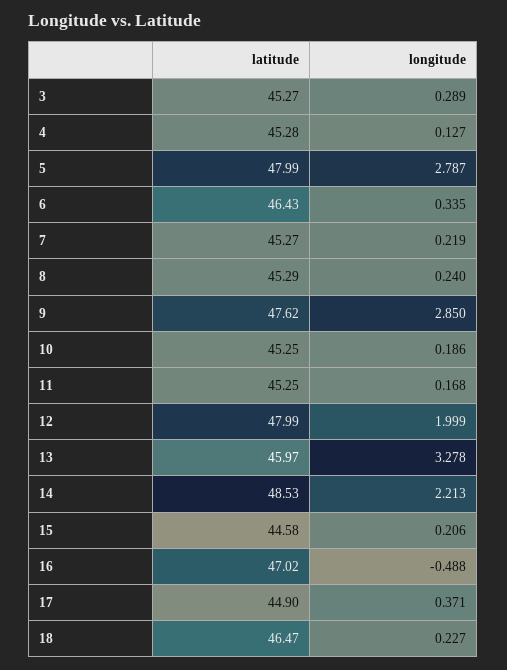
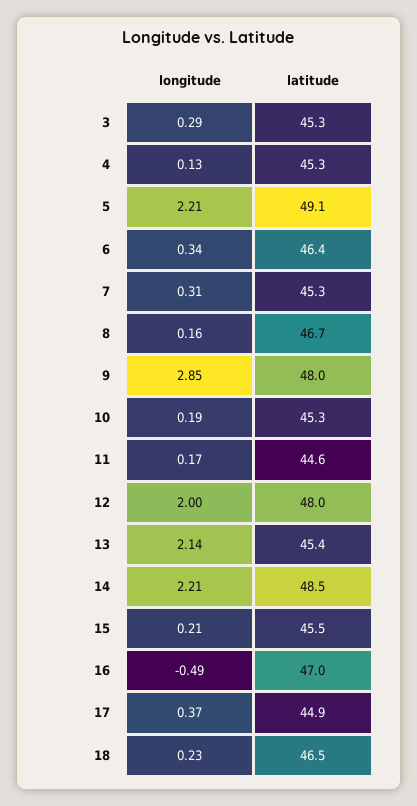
latitude, 5: 47.99 -> 49.1
longitude, 5: 2.787 -> 2.21
longitude, 7: 0.219 -> 0.31
latitude, 8: 45.29 -> 46.7
longitude, 8: 0.24 -> 0.16
latitude, 9: 47.62 -> 48
latitude, 11: 45.25 -> 44.6
latitude, 13: 45.97 -> 45.4
longitude, 13: 3.278 -> 2.14
latitude, 15: 44.58 -> 45.5

